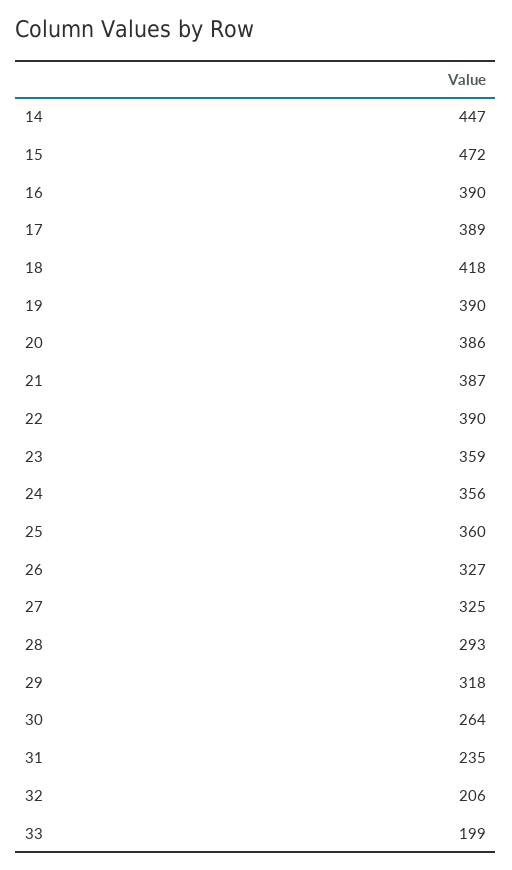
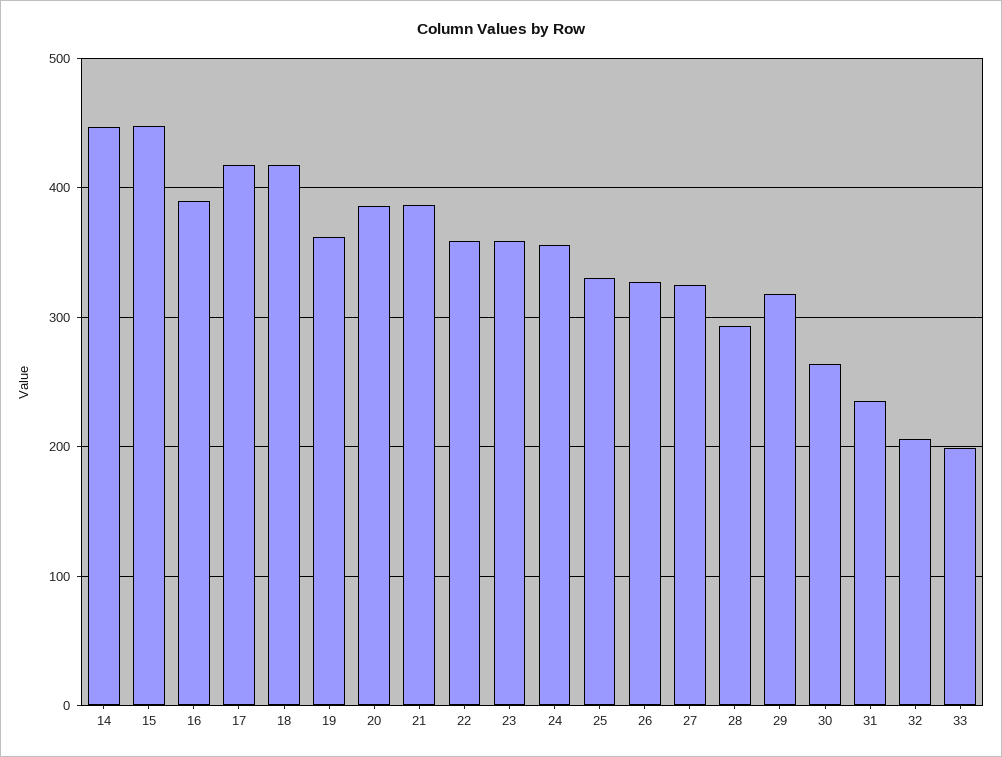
15: 472 -> 450
17: 389 -> 420
19: 390 -> 360
22: 390 -> 360
25: 360 -> 330

